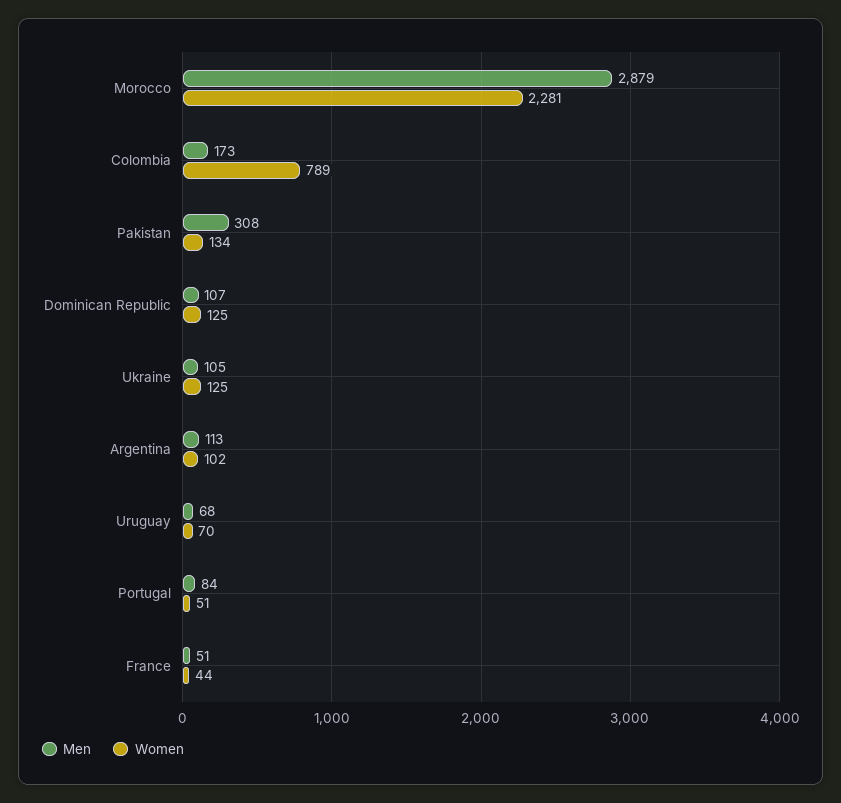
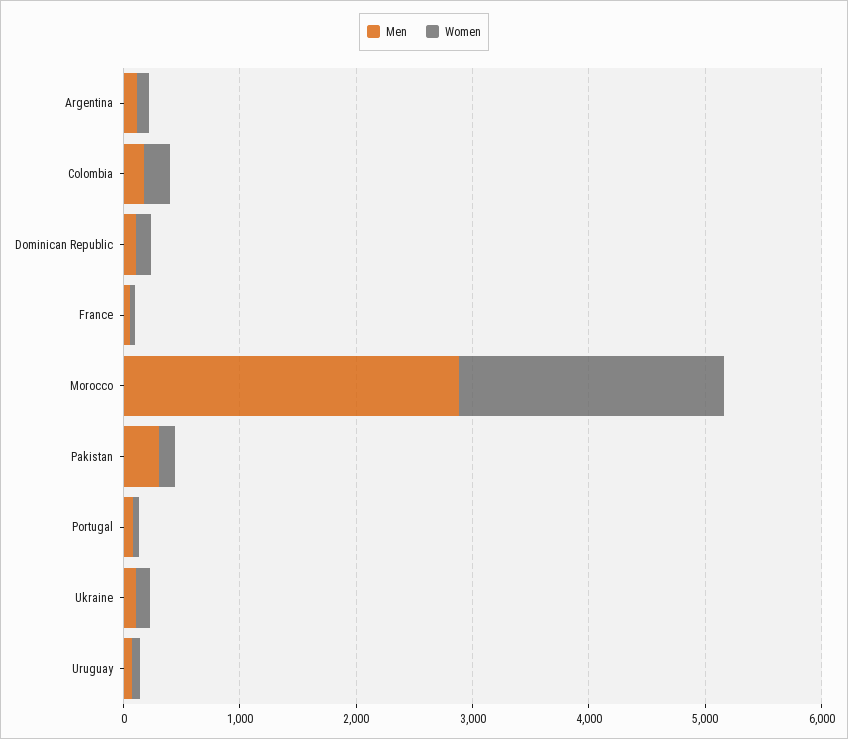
Women, Colombia: 789 -> 200

